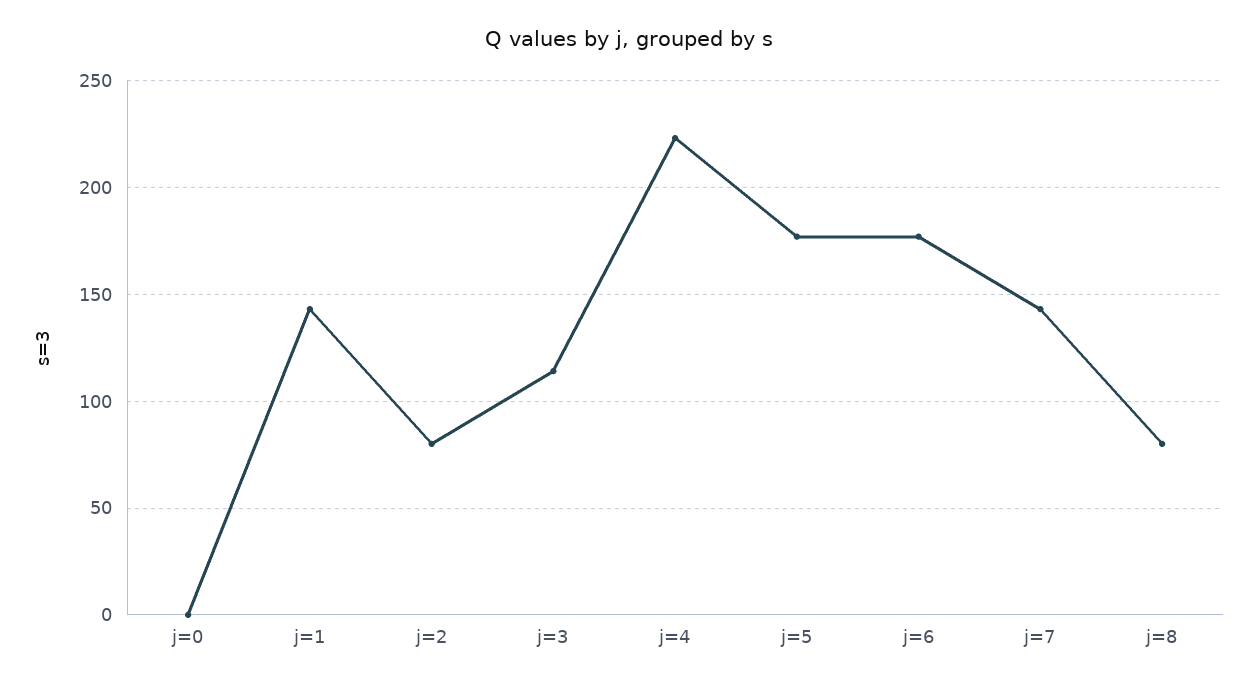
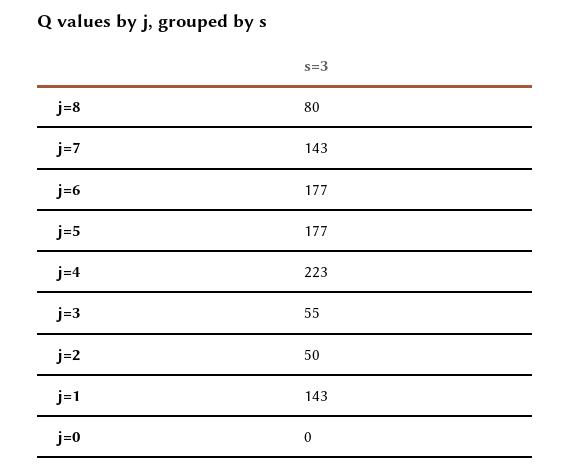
j=2: 80 -> 50
j=3: 115 -> 55

